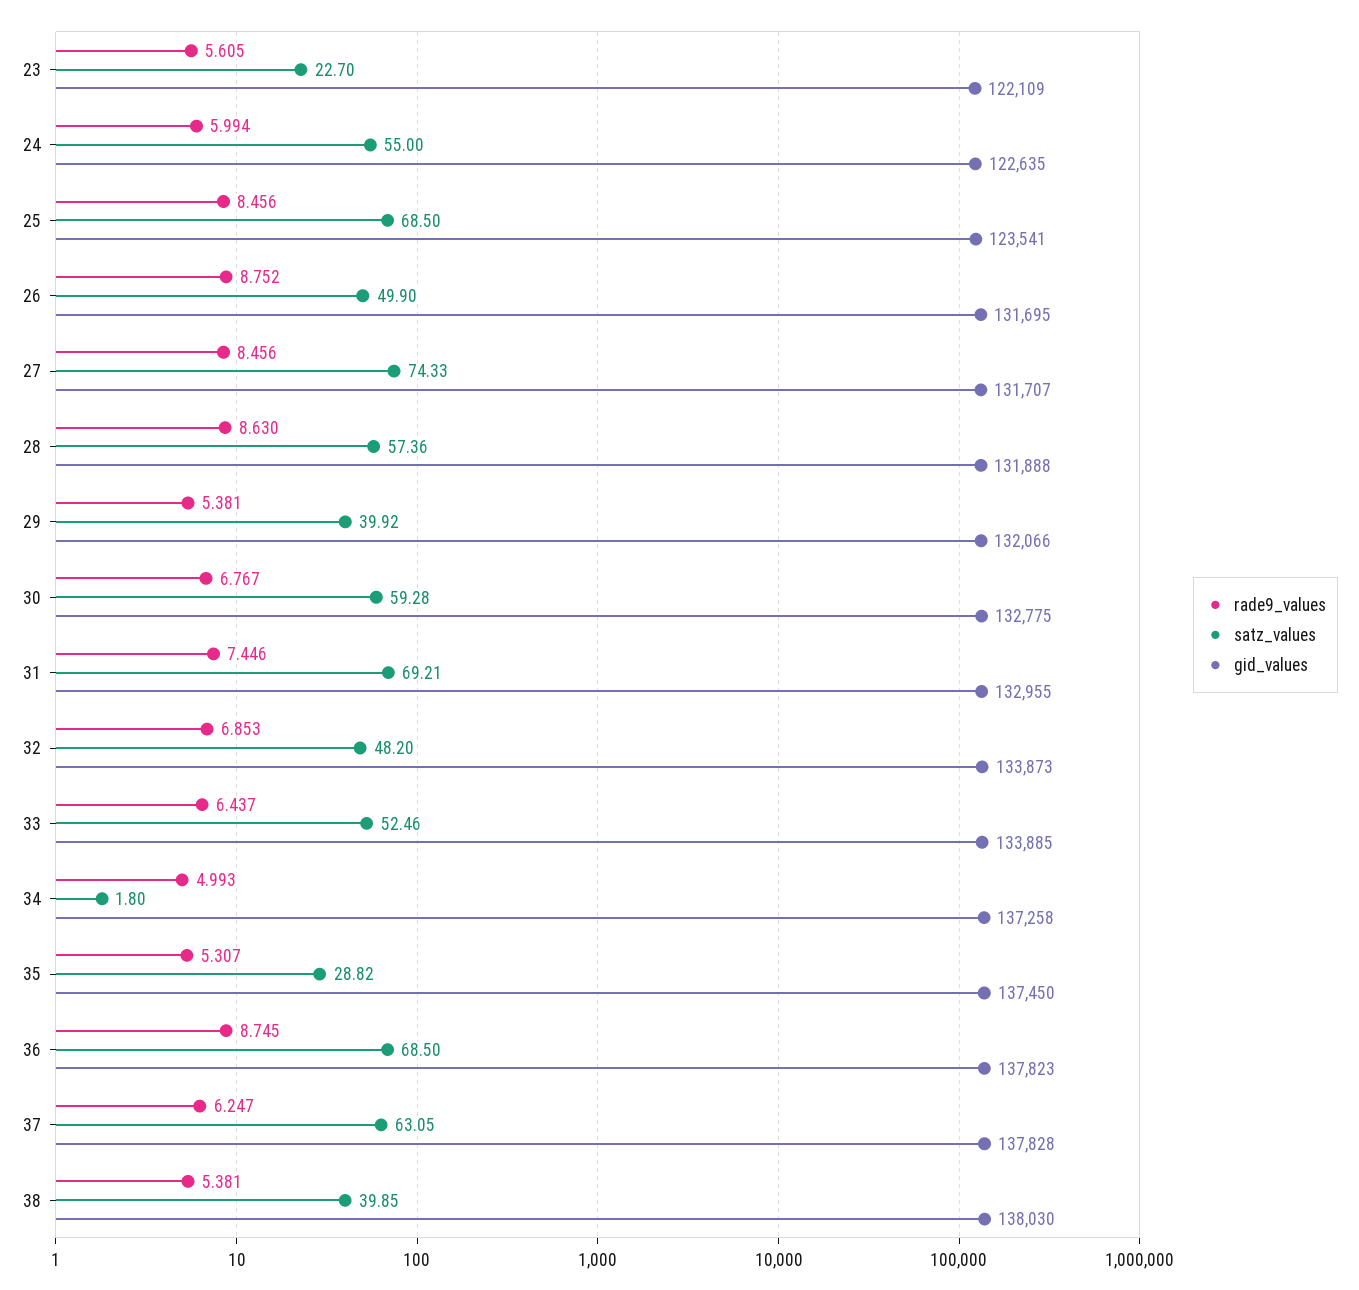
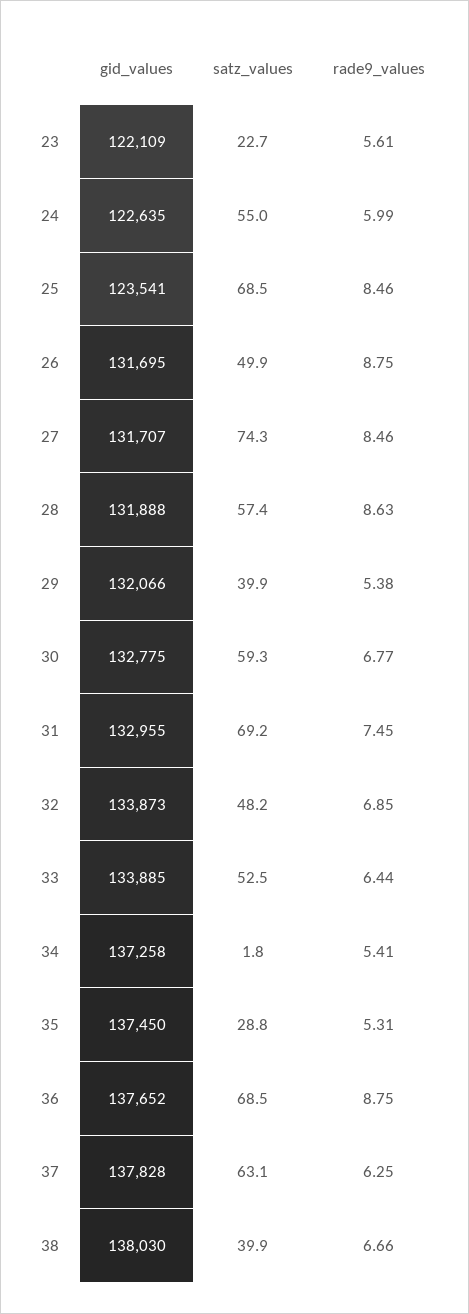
rade9_values, 34: 4.993 -> 5.41
gid_values, 36: 137823 -> 137652
rade9_values, 38: 5.381 -> 6.66

